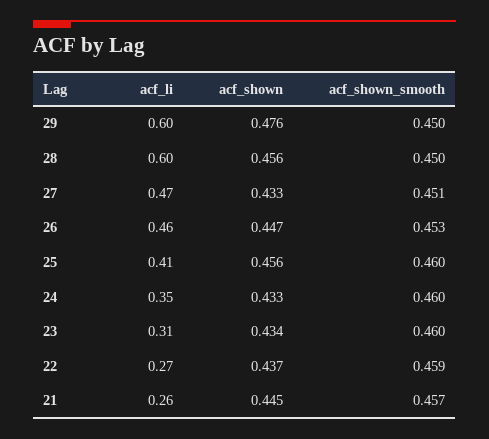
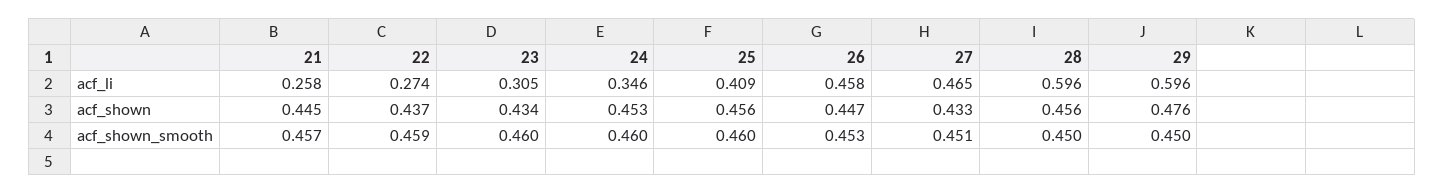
acf_shown, 24: 0.433 -> 0.453

